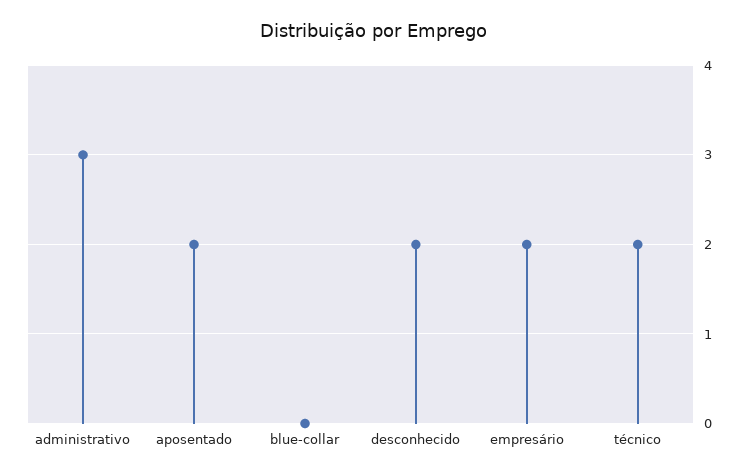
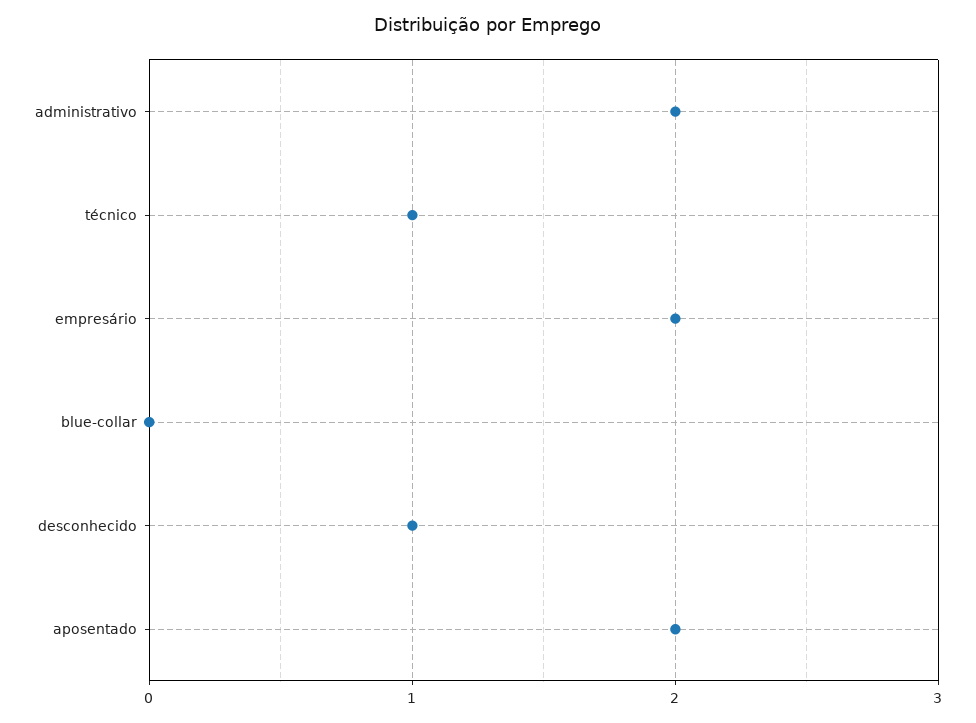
administrativo: 3 -> 2
desconhecido: 2 -> 1
técnico: 2 -> 1

